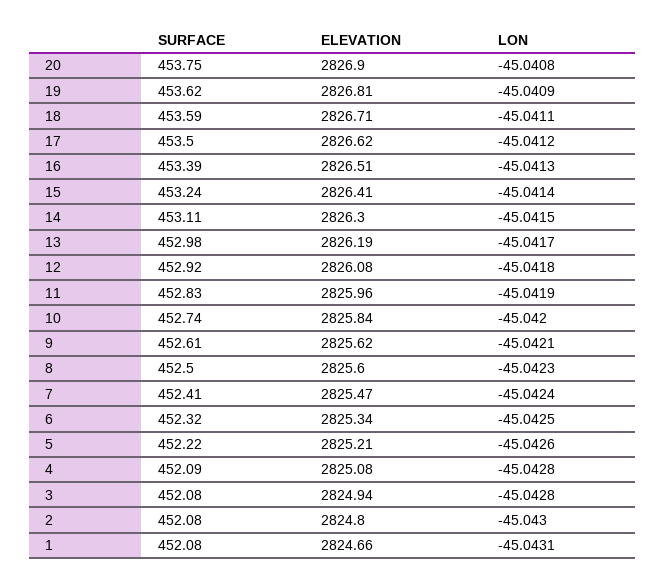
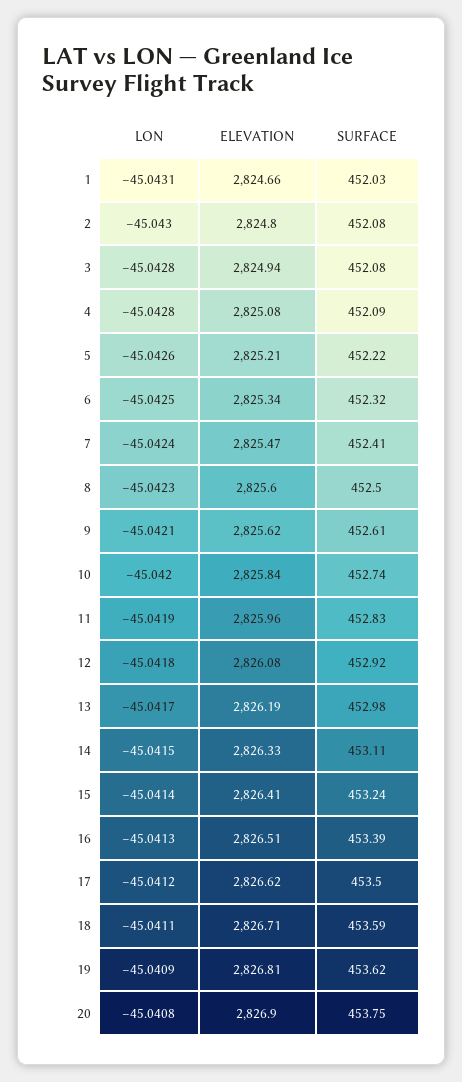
ELEVATION, 14: 2826.3 -> 2826.33
SURFACE, 1: 452.08 -> 452.03

